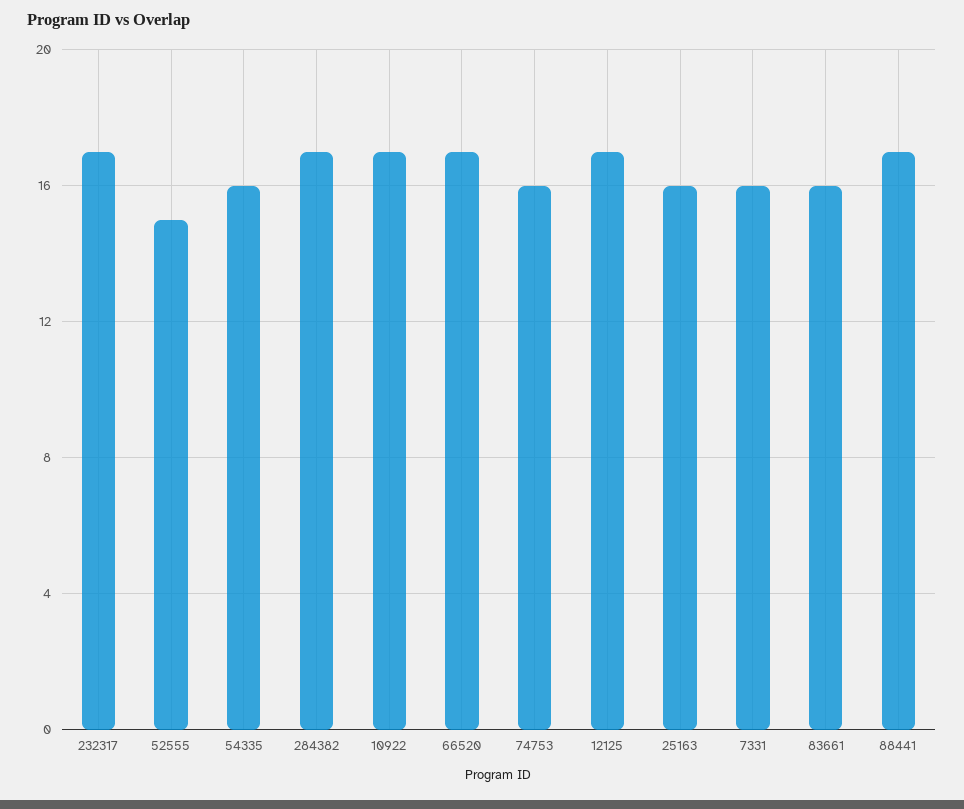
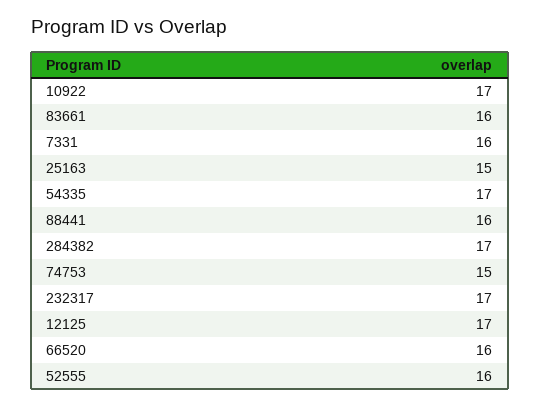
52555: 15 -> 16
54335: 16 -> 17
66520: 17 -> 16
74753: 16 -> 15
25163: 16 -> 15
88441: 17 -> 16

